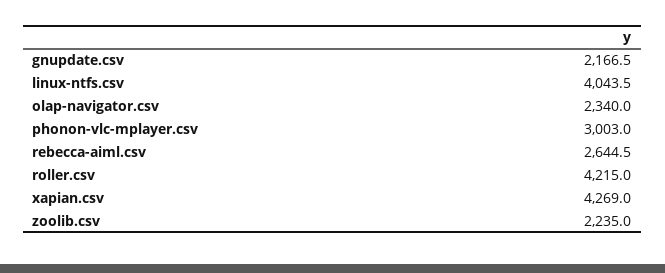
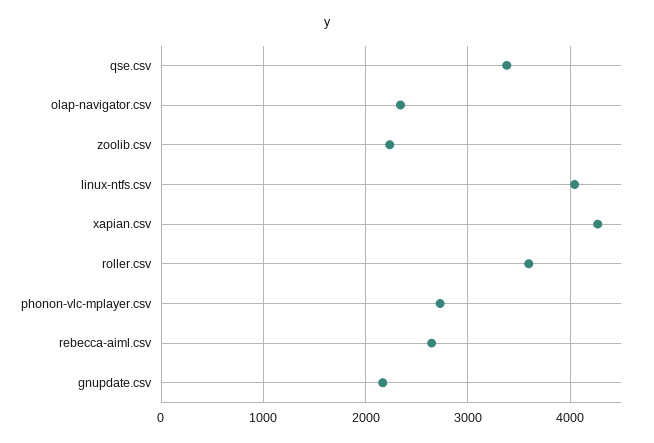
phonon-vlc-mplayer.csv: 3003 -> 2700
roller.csv: 4215 -> 3600
qse.csv: none -> 3400

